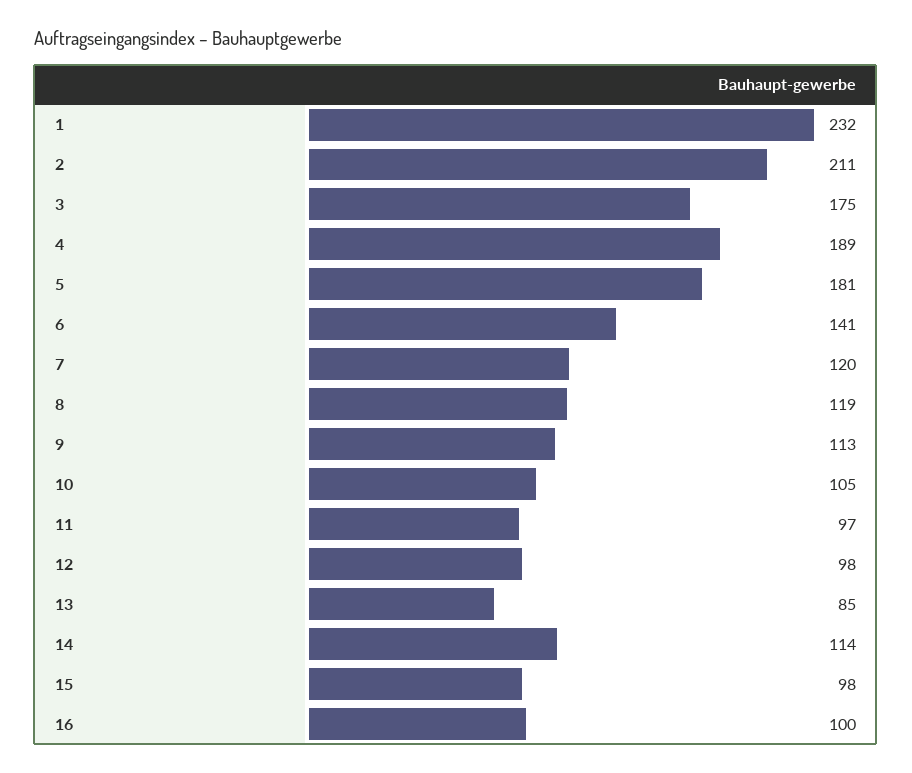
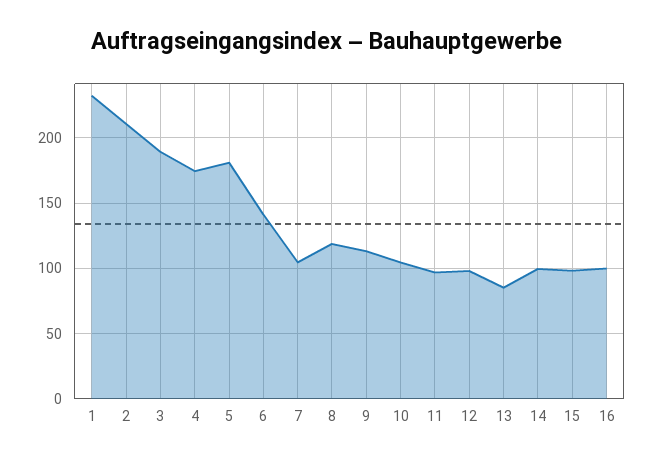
3: 175 -> 190
4: 189 -> 175
7: 120 -> 105
14: 114 -> 100

